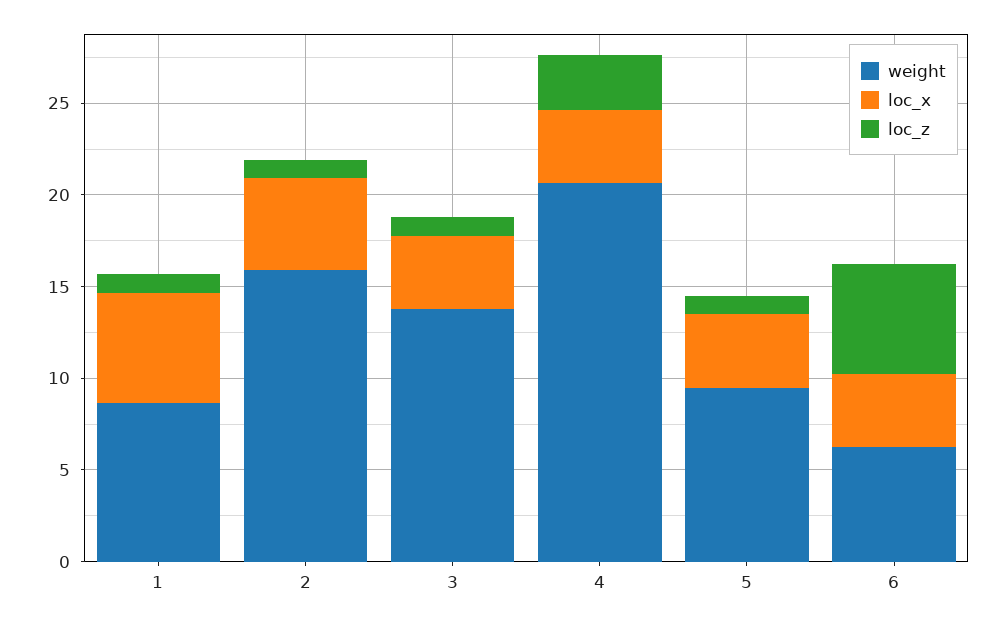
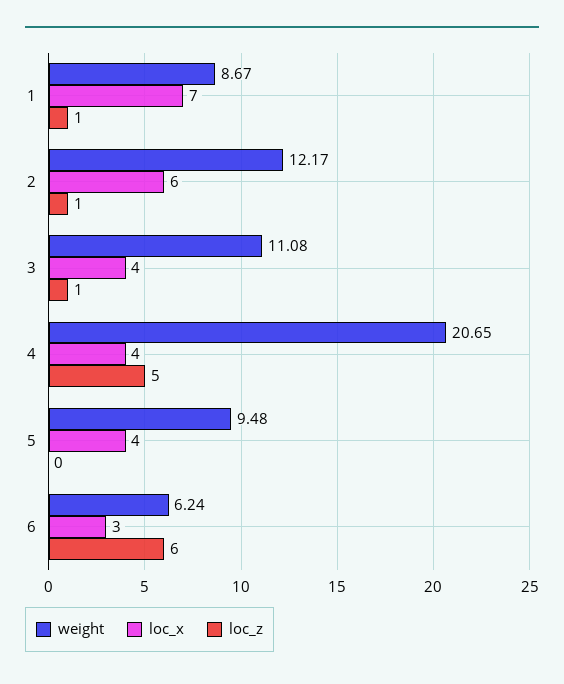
loc_x, 1: 6 -> 7
weight, 2: 16 -> 12.17
loc_x, 2: 5 -> 6
weight, 3: 14 -> 11.08
loc_z, 4: 3 -> 5
loc_z, 5: 1 -> 0
loc_x, 6: 4 -> 3

